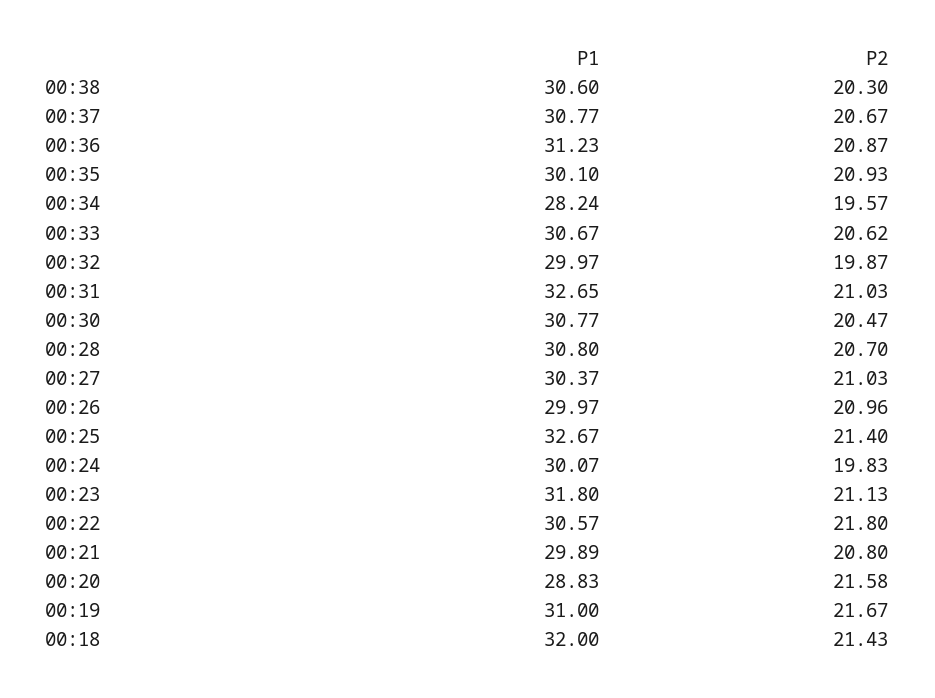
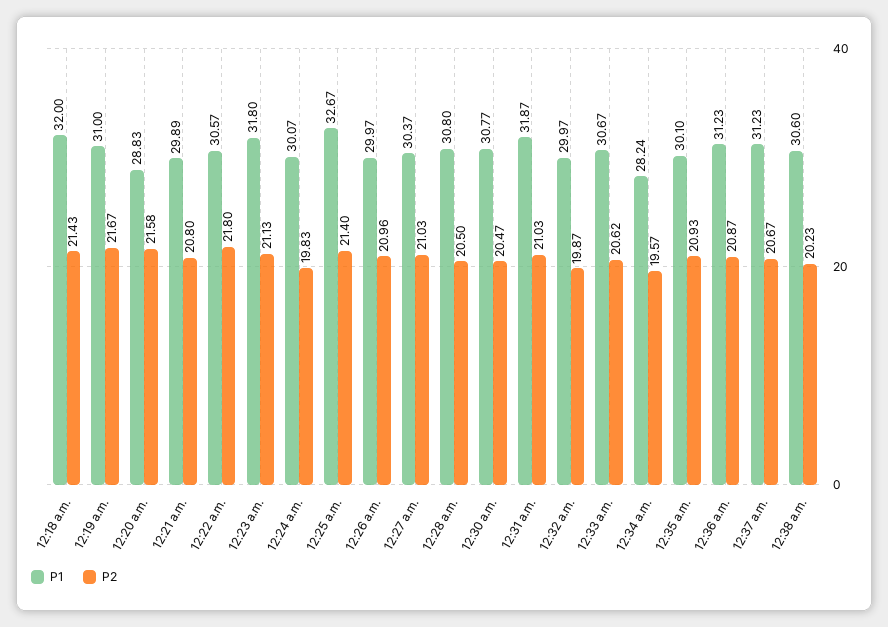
P2, 00:38: 20.3 -> 20.23
P1, 00:37: 30.77 -> 31.23
P1, 00:31: 32.65 -> 31.87
P2, 00:28: 20.7 -> 20.5

